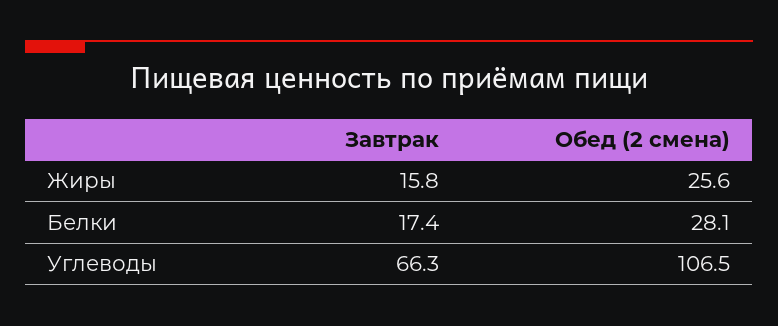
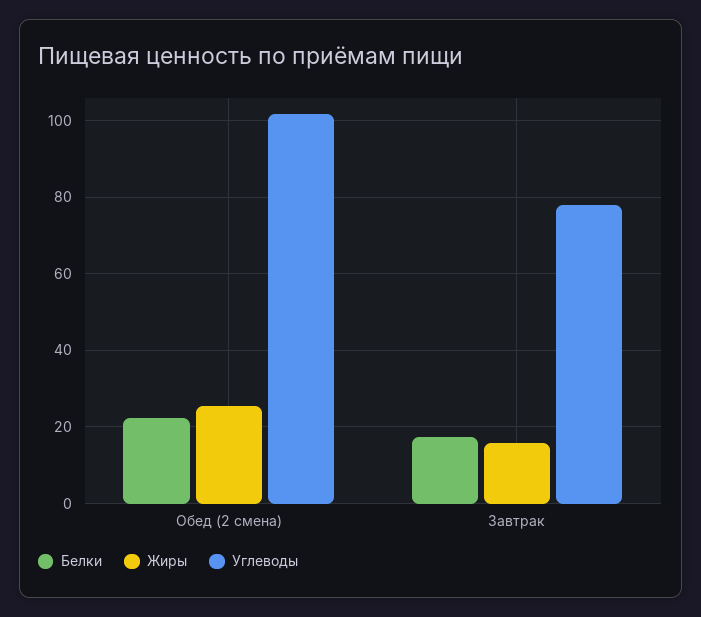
Белки, Обед (2 смена): 28.1 -> 22
Углеводы, Завтрак: 66.3 -> 78
Углеводы, Обед (2 смена): 106.5 -> 102

